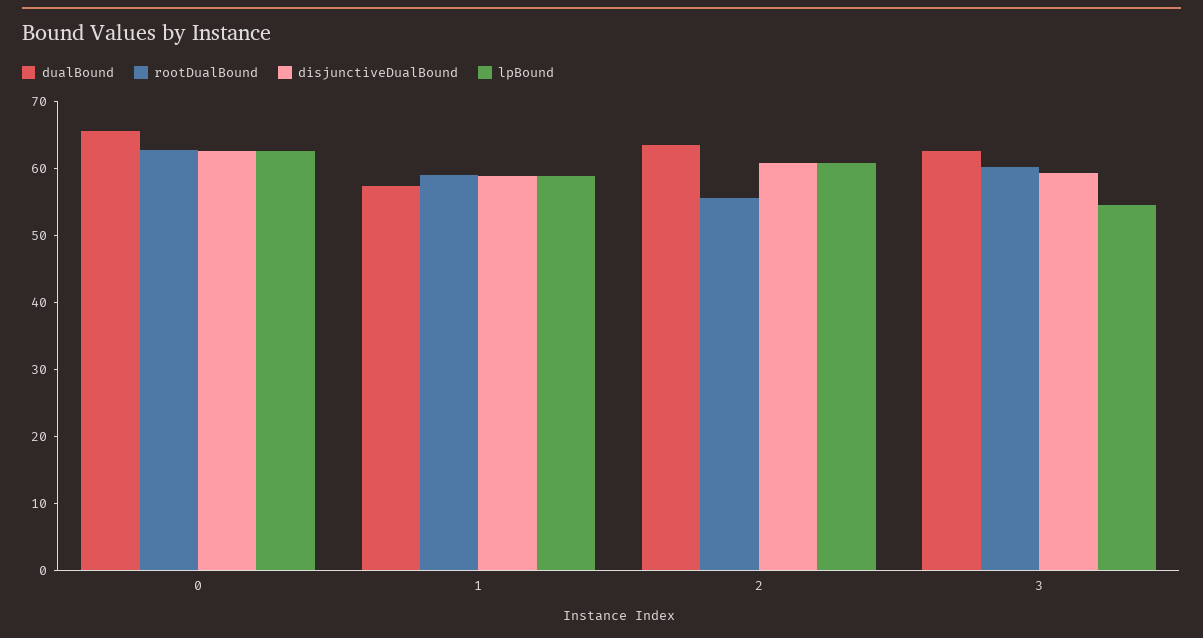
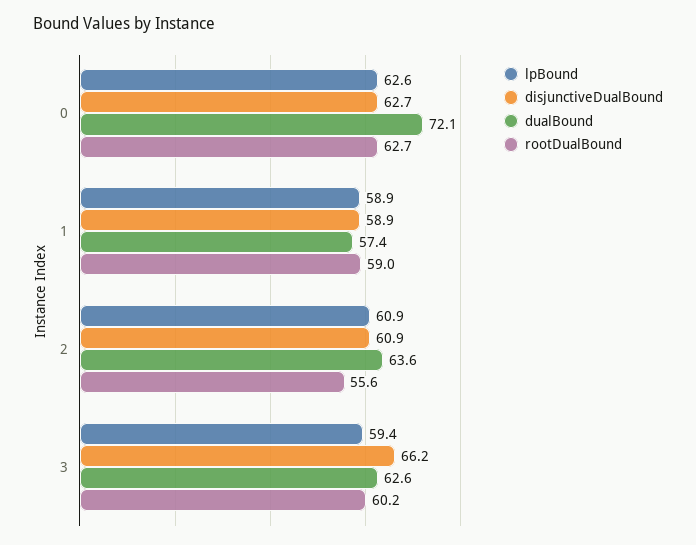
dualBound, 0: 66 -> 72.1
disjunctiveDualBound, 3: 60 -> 66.2
lpBound, 3: 54 -> 59.4

